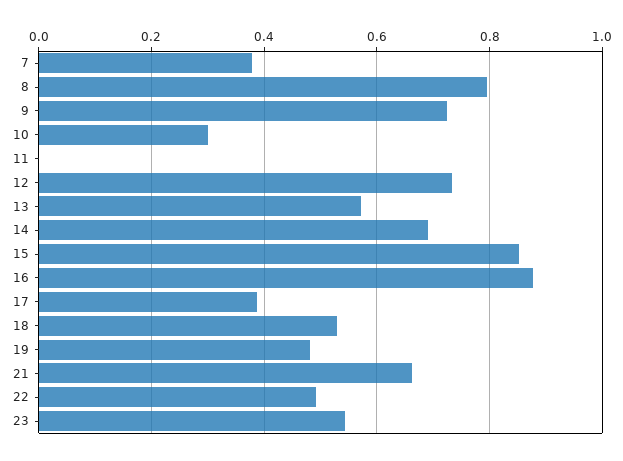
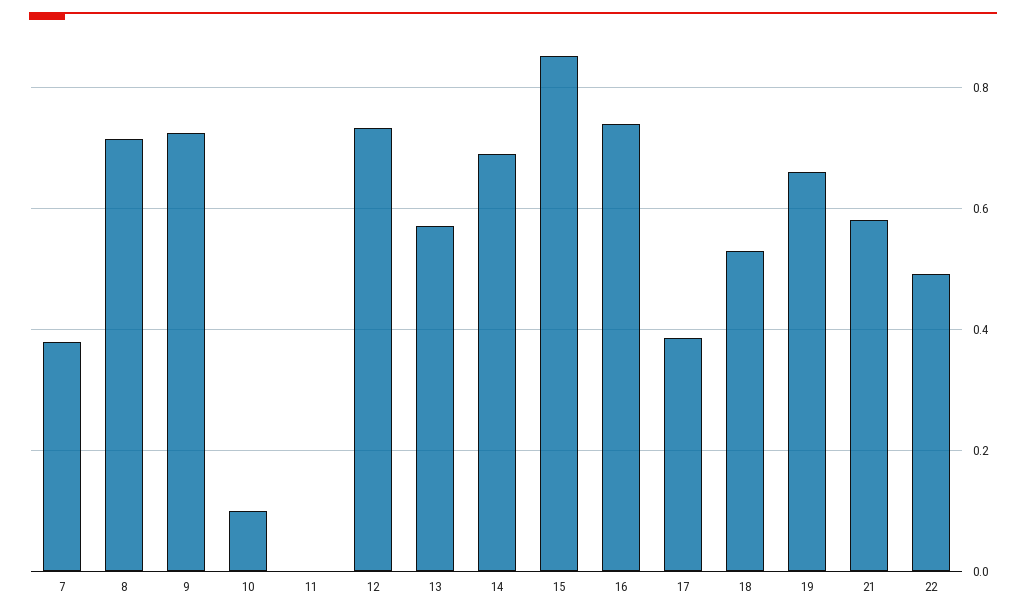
8: 0.8 -> 0.72
10: 0.3 -> 0.1
16: 0.88 -> 0.74
19: 0.48 -> 0.66
21: 0.66 -> 0.58
23: 0.54 -> none

